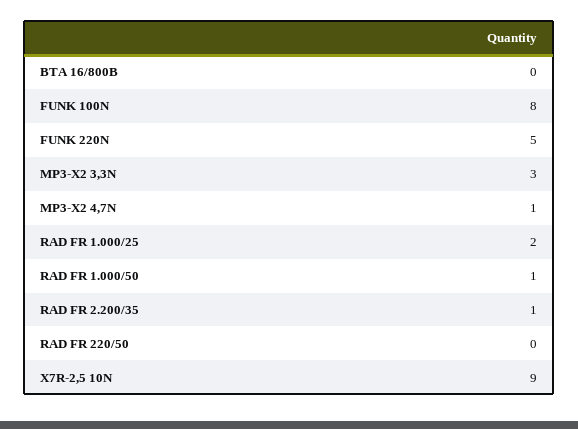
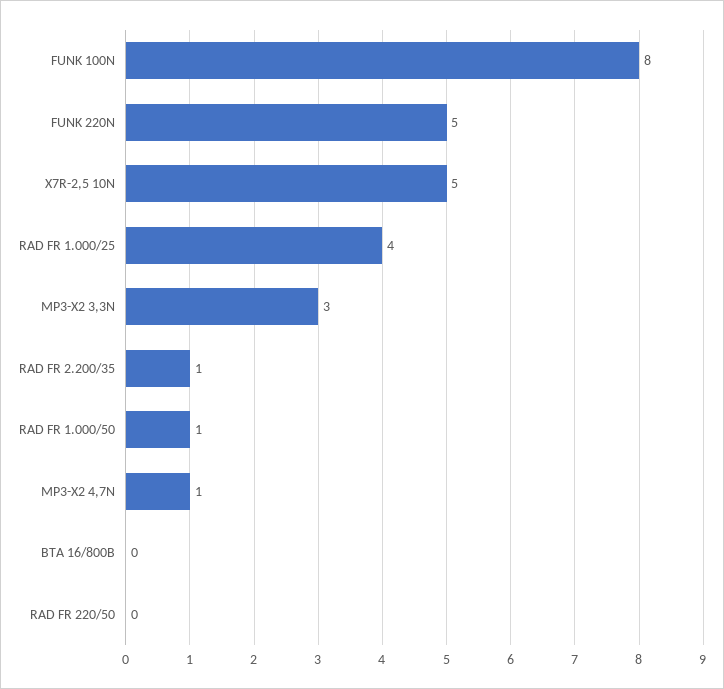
RAD FR 1.000/25: 2 -> 4
X7R-2,5 10N: 9 -> 5

